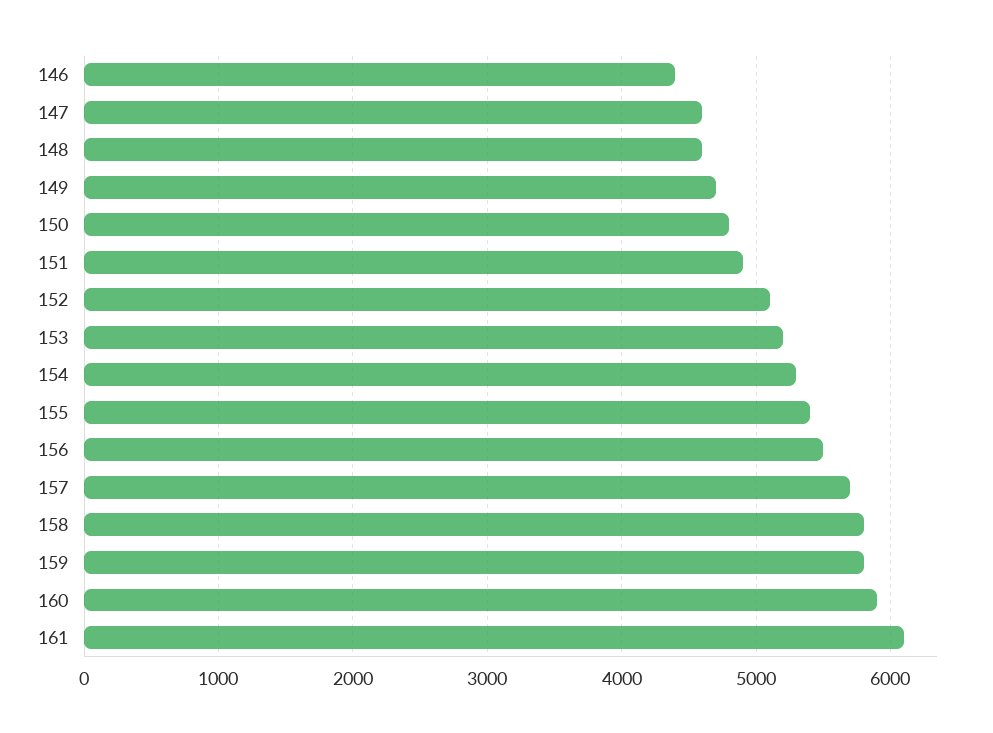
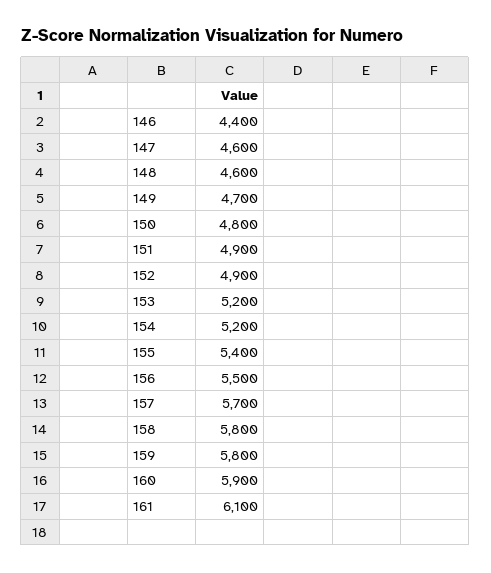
152: 5100 -> 4900
154: 5300 -> 5200

